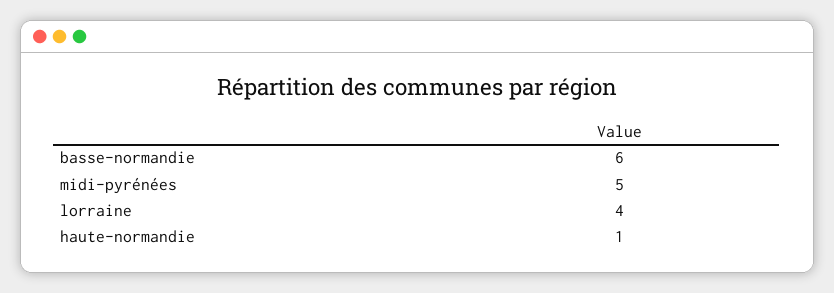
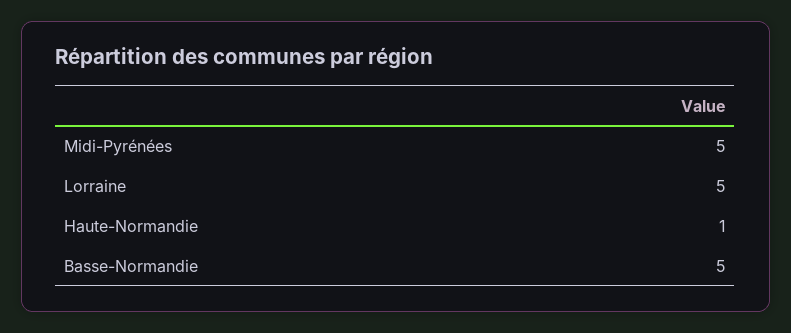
basse-normandie: 6 -> 5
lorraine: 4 -> 5

